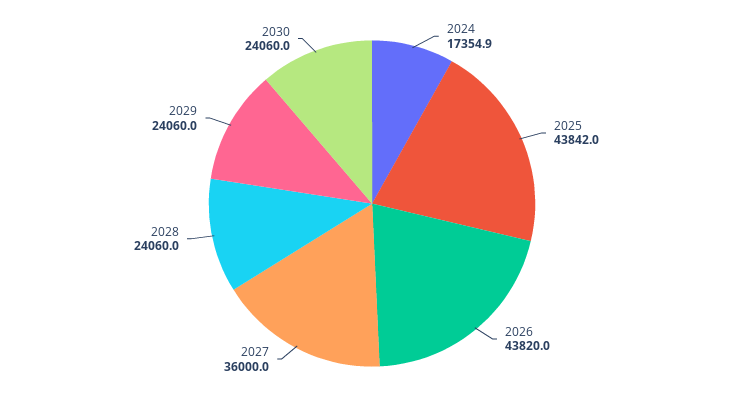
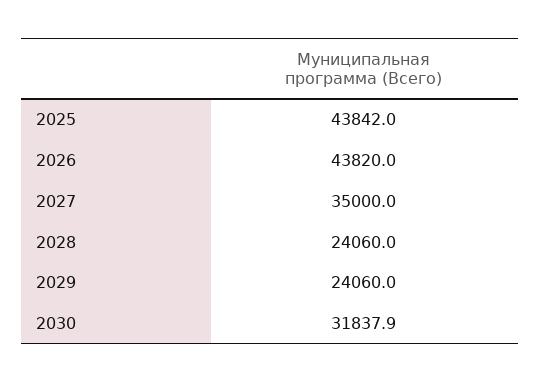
2024: 17354.9 -> none
2027: 36000 -> 35000
2030: 24060 -> 31837.9

